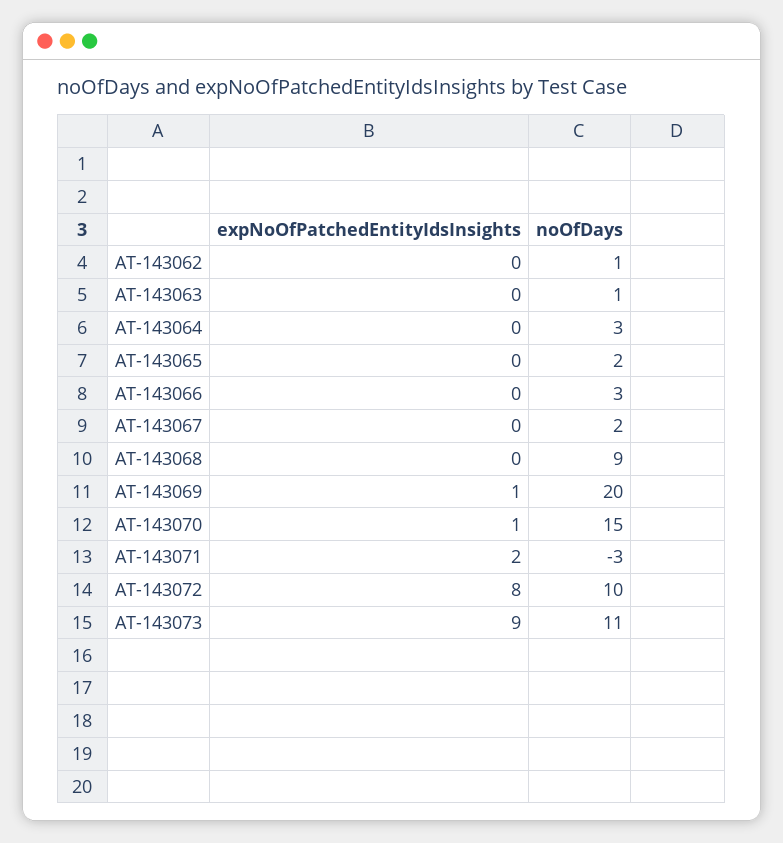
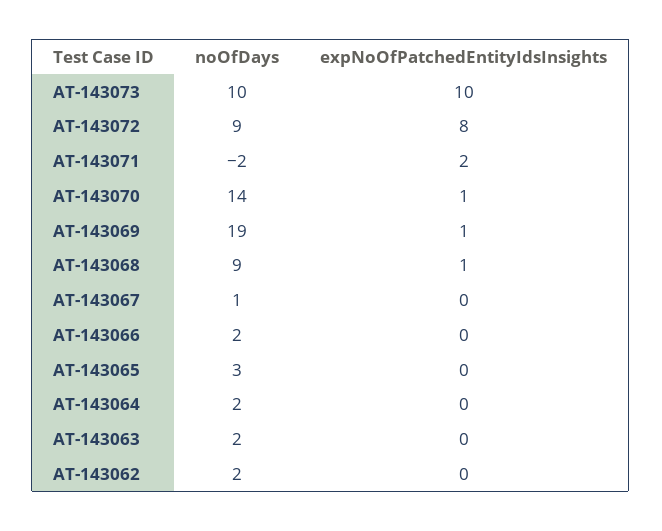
noOfDays, AT-143062: 1 -> 2
noOfDays, AT-143063: 1 -> 2
noOfDays, AT-143064: 3 -> 2
noOfDays, AT-143065: 2 -> 3
noOfDays, AT-143066: 3 -> 2
noOfDays, AT-143067: 2 -> 1
expNoOfPatchedEntityIdsInsights, AT-143068: 0 -> 1
noOfDays, AT-143069: 20 -> 19
noOfDays, AT-143070: 15 -> 14
noOfDays, AT-143071: -3 -> -2
noOfDays, AT-143072: 10 -> 9
expNoOfPatchedEntityIdsInsights, AT-143073: 9 -> 10
noOfDays, AT-143073: 11 -> 10

